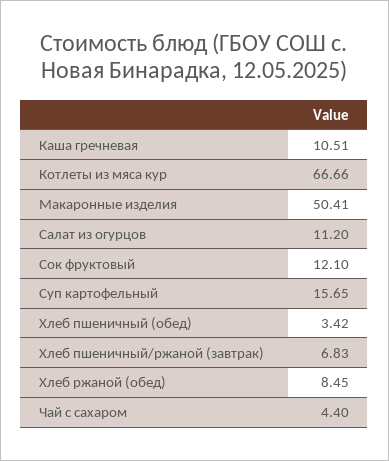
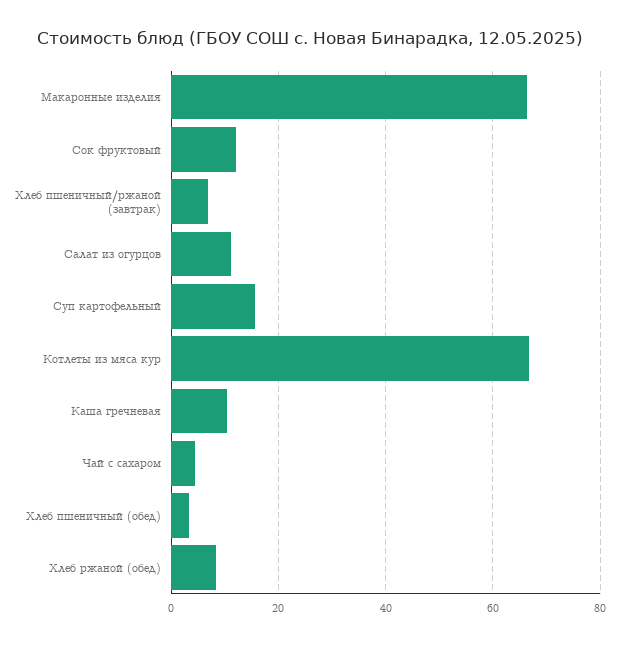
Макаронные изделия: 50.41 -> 66

